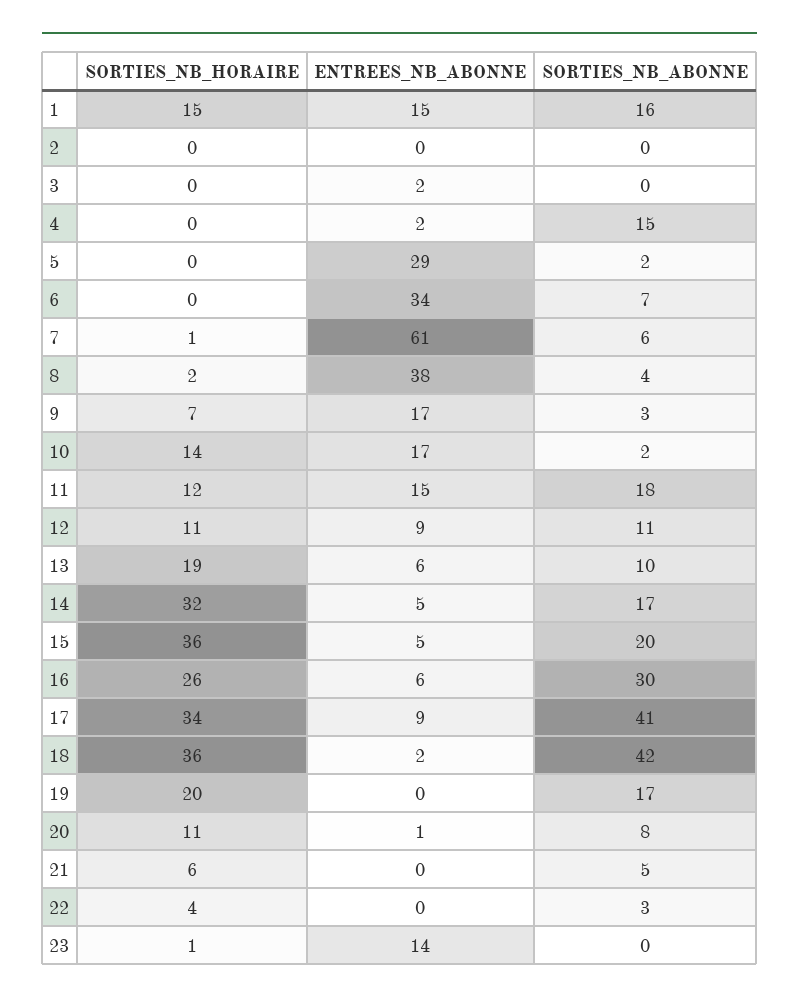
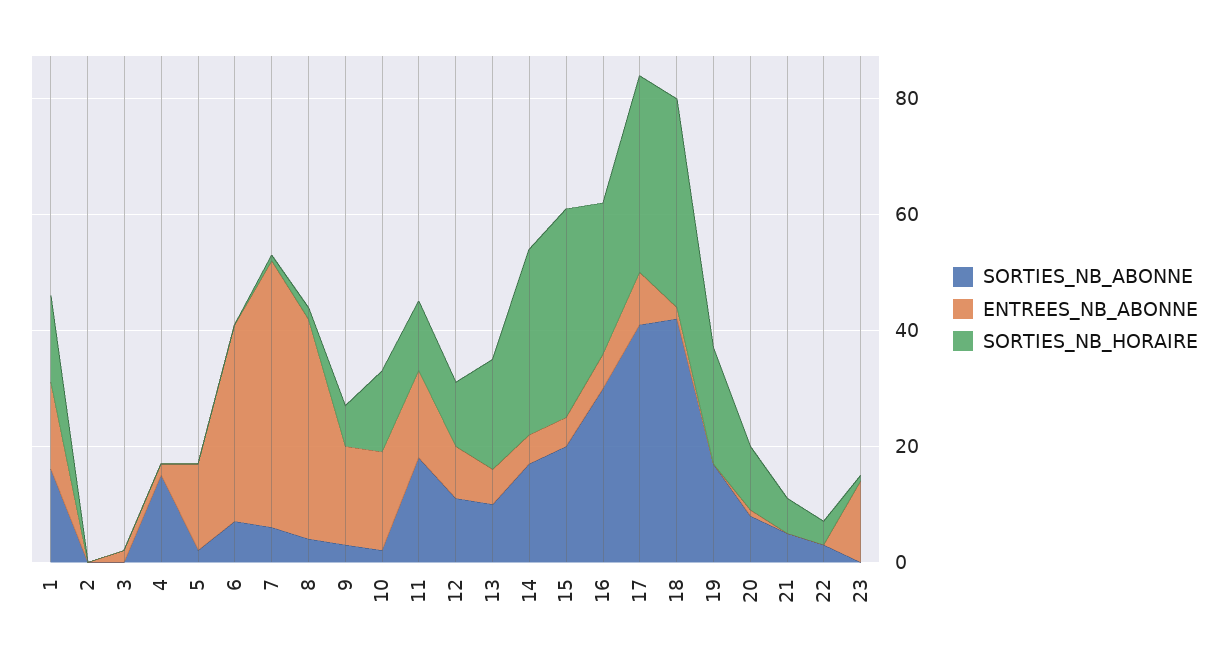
ENTREES_NB_ABONNE, 5: 29 -> 15
ENTREES_NB_ABONNE, 7: 61 -> 45

